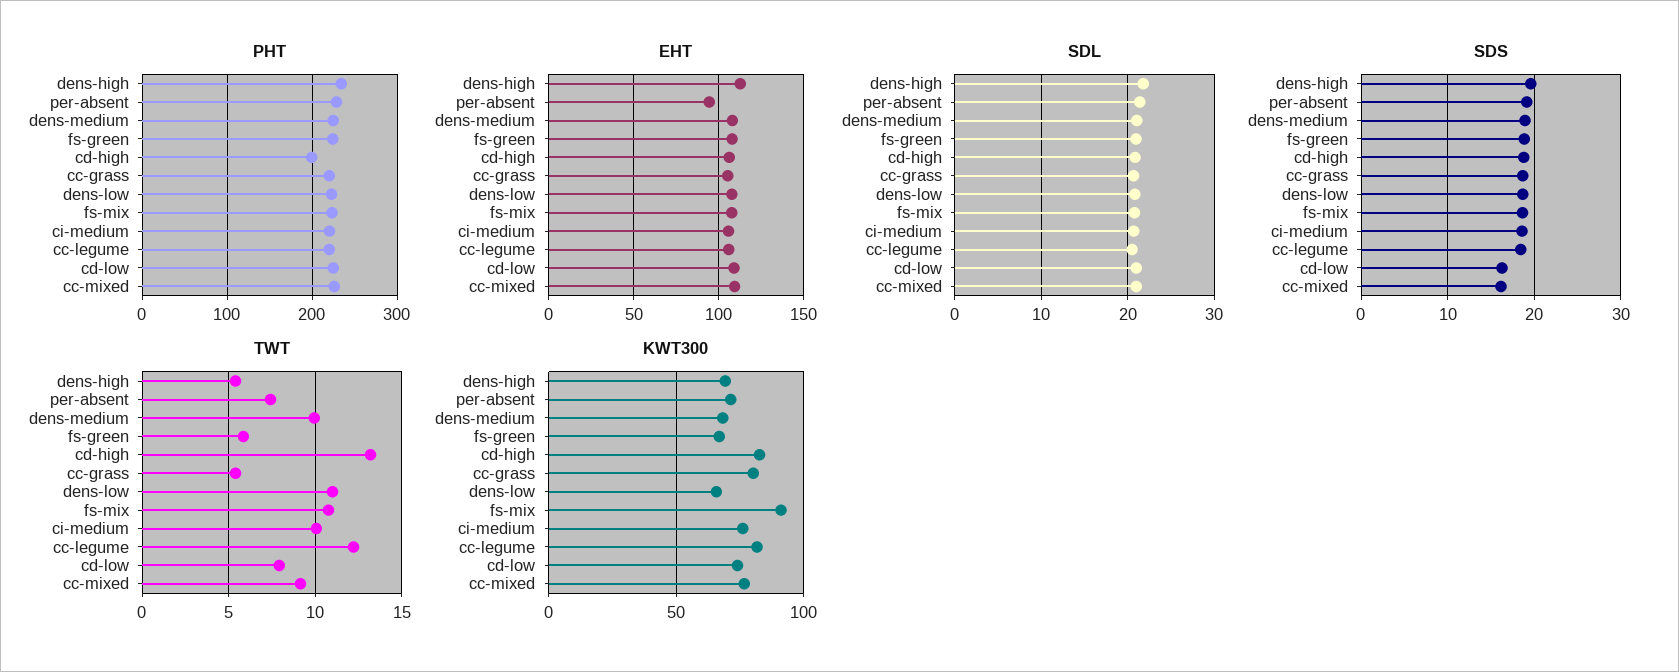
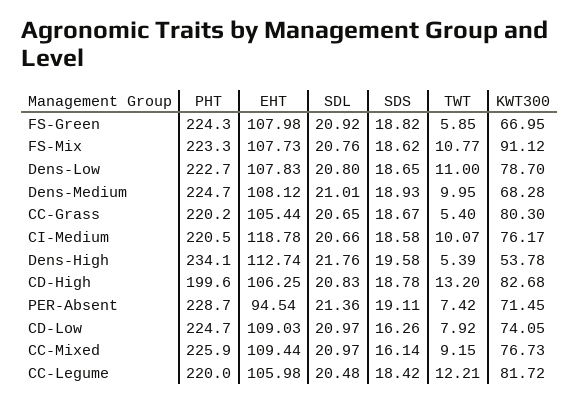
EHT, ci-medium: 105 -> 118.78
KWT300, dens-high: 70 -> 53.78
KWT300, dens-low: 65 -> 78.7

